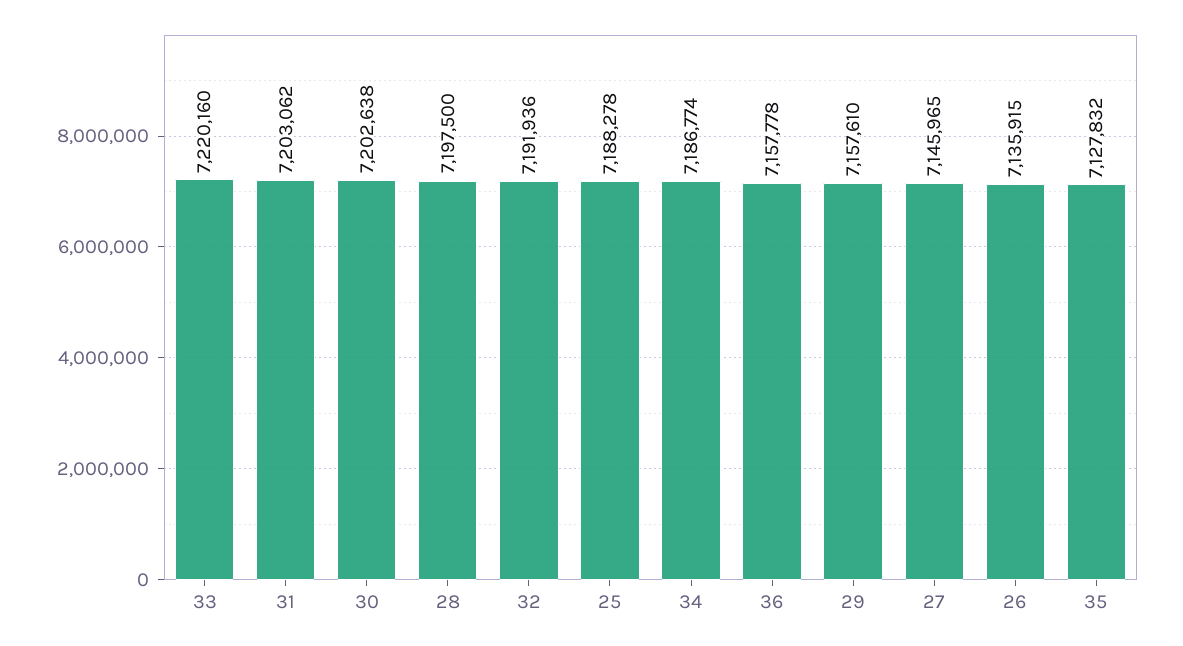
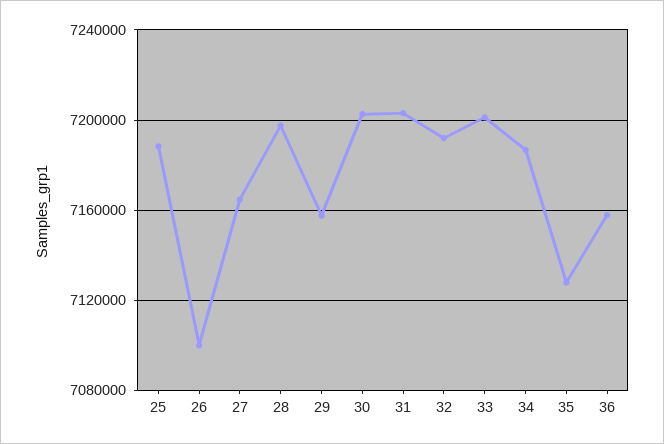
33: 7220160 -> 7200000
27: 7145965 -> 7165000
26: 7135915 -> 7100000

